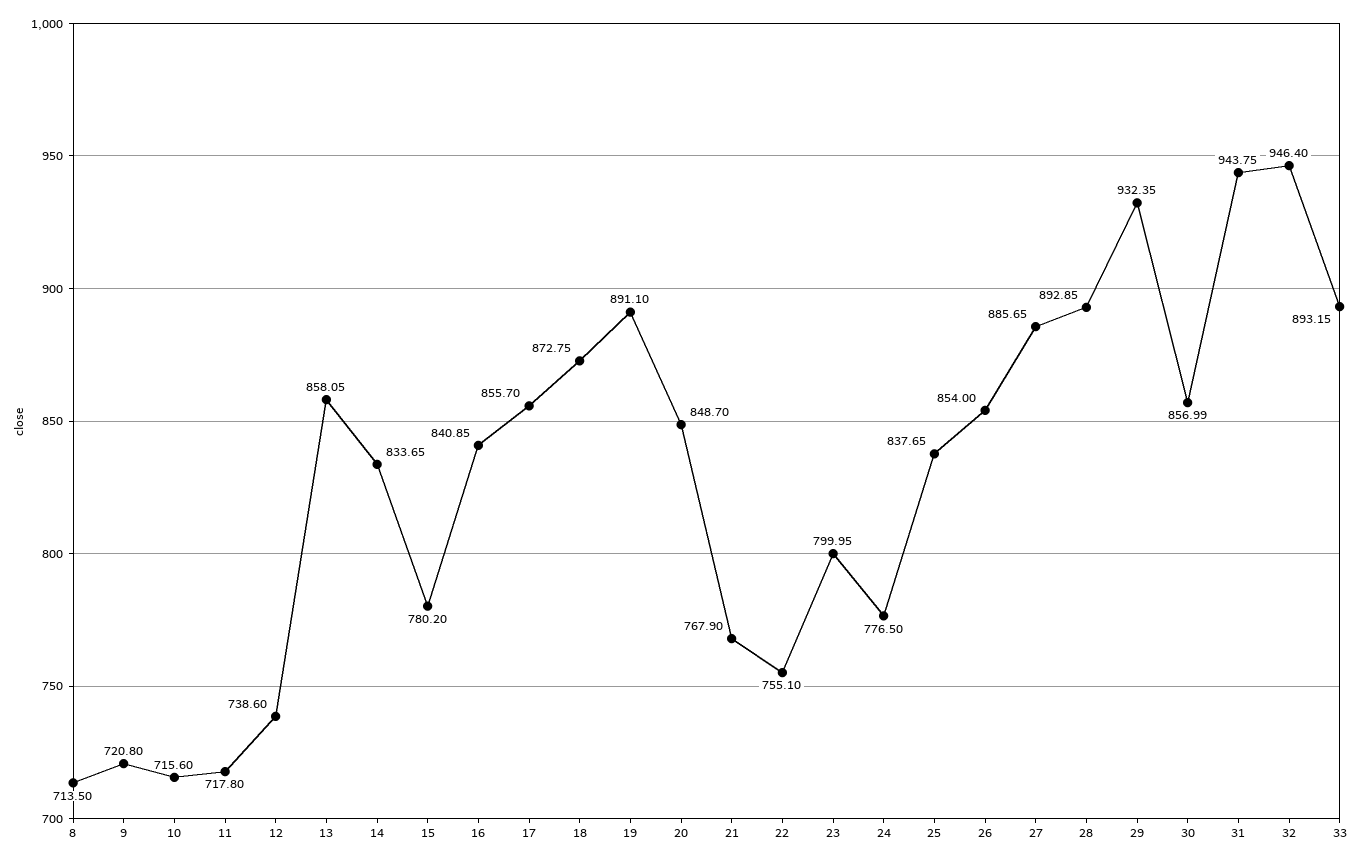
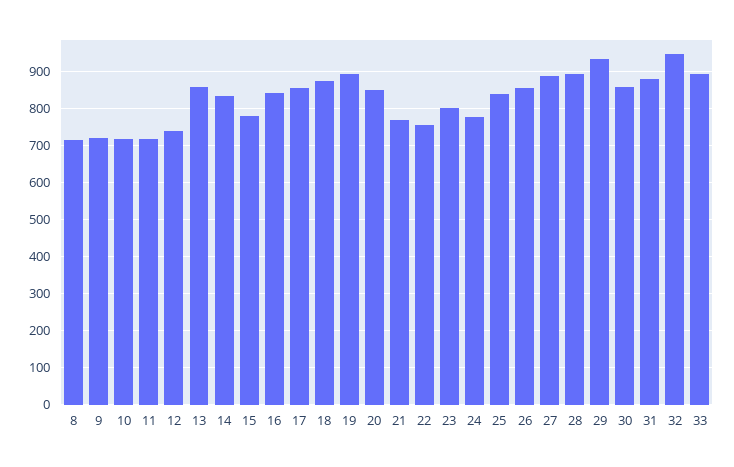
31: 943.75 -> 880

